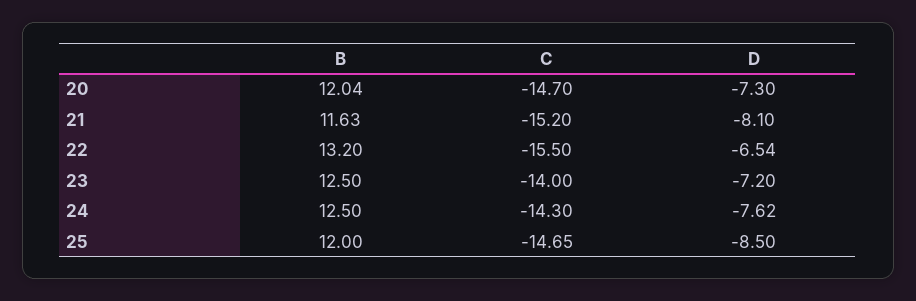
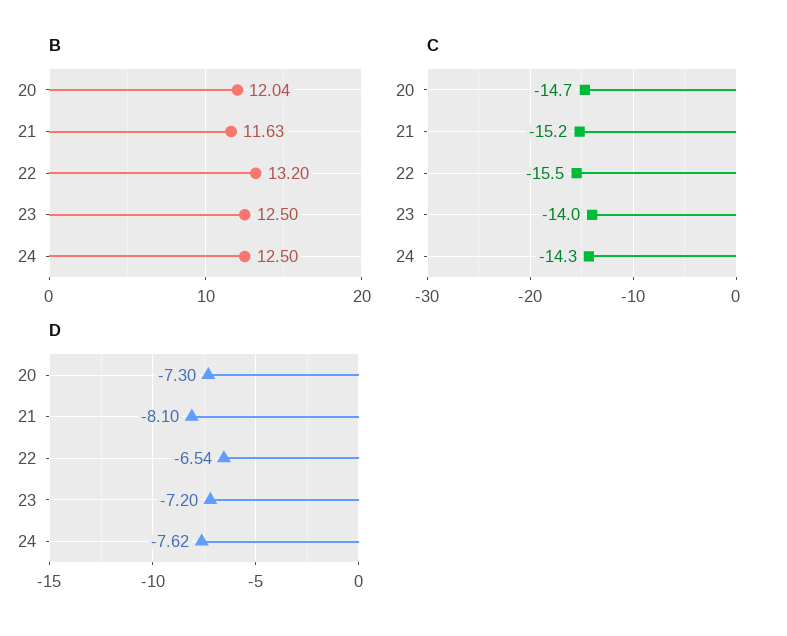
B, 25: 12 -> none
C, 25: -14.65 -> none
D, 25: -8.5 -> none

